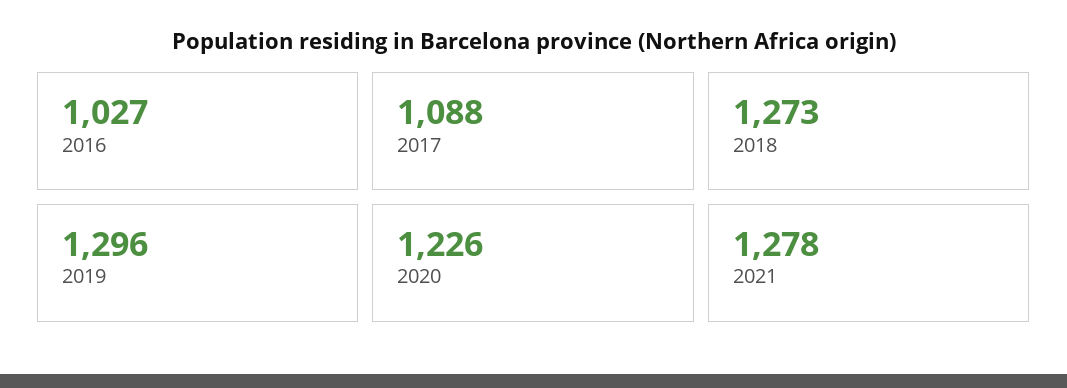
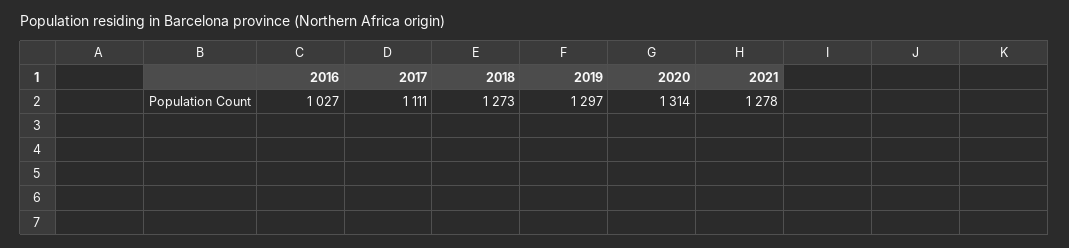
2017: 1088 -> 1111
2019: 1296 -> 1297
2020: 1226 -> 1314

